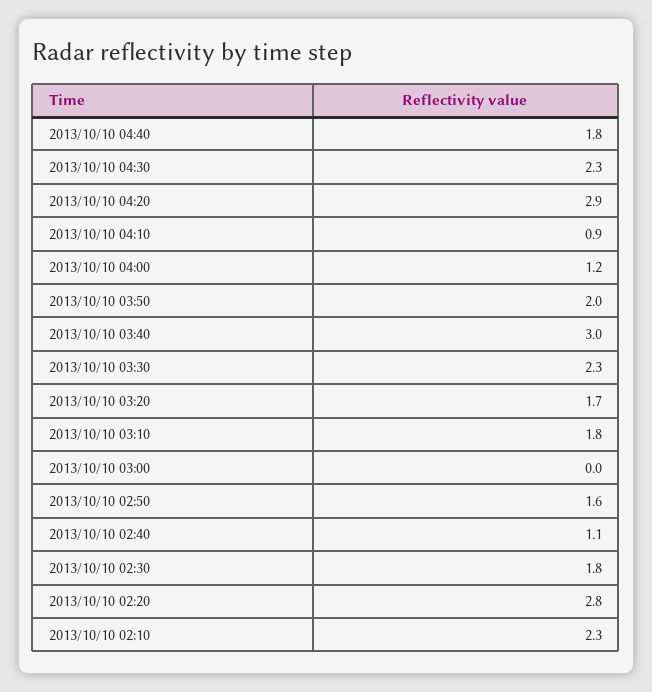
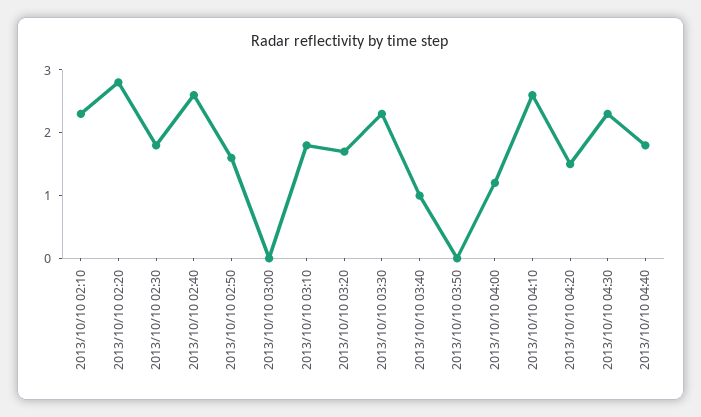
2013/10/10 04:20: 2.9 -> 1.5
2013/10/10 04:10: 0.9 -> 2.5
2013/10/10 03:50: 2 -> 0
2013/10/10 03:40: 3 -> 1
2013/10/10 02:40: 1.1 -> 2.5

